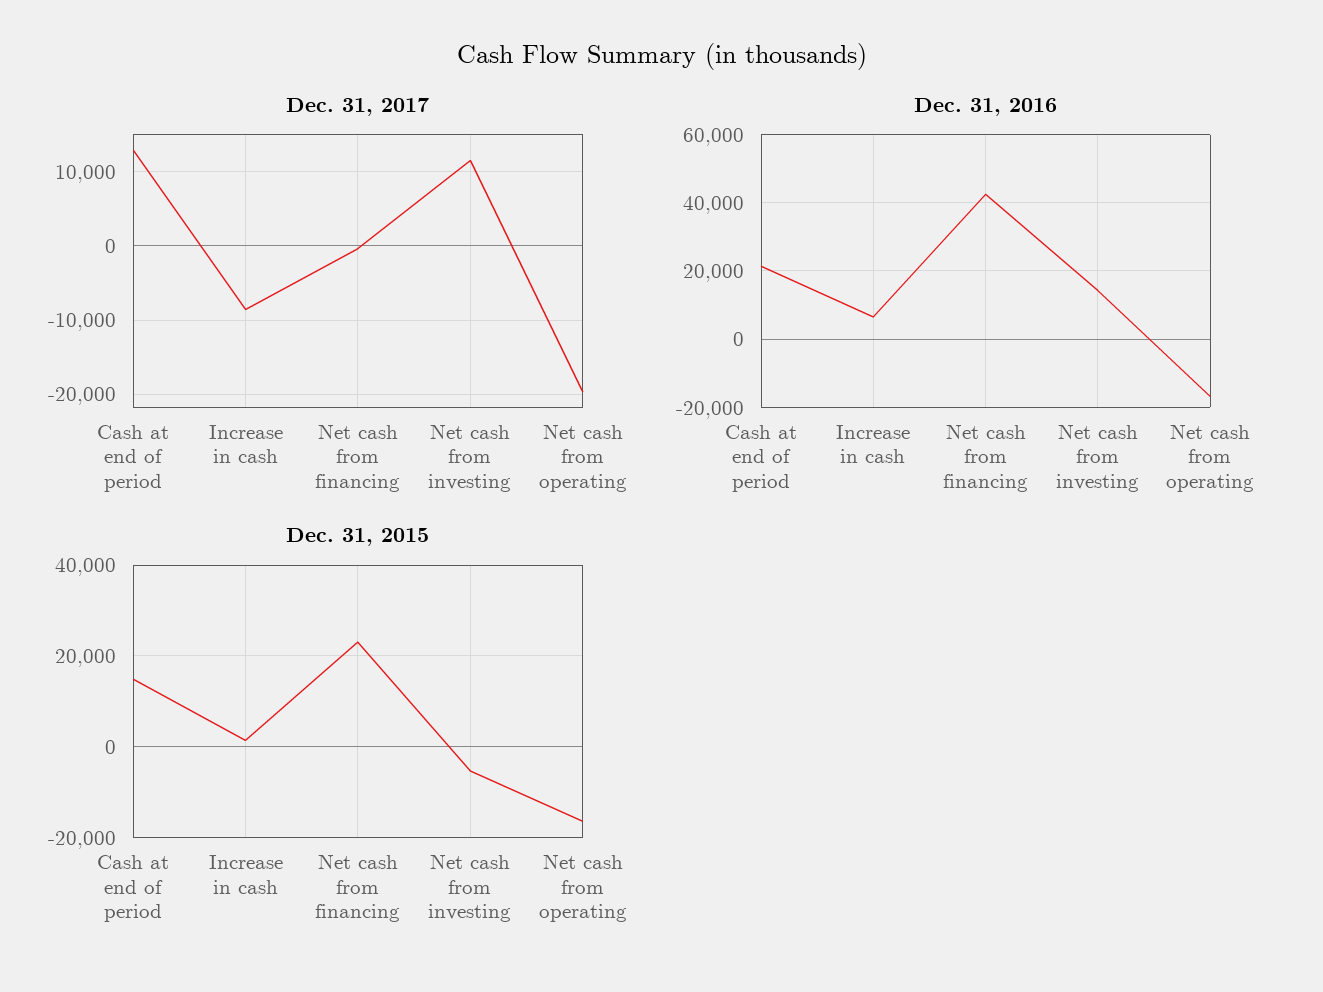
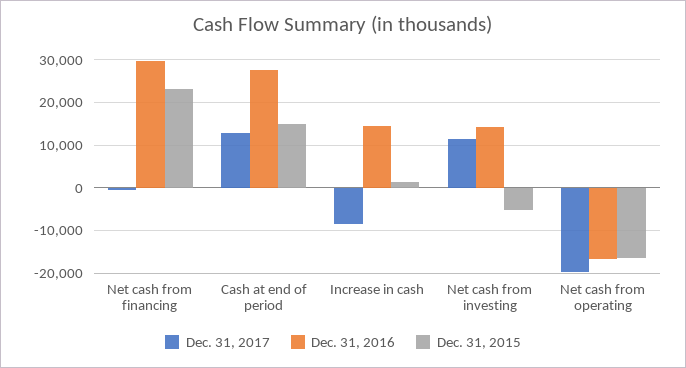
Dec. 31, 2016, Cash at end of period: 22000 -> 28000
Dec. 31, 2016, Increase in cash: 6000 -> 14000
Dec. 31, 2016, Net cash from financing: 42000 -> 30000

